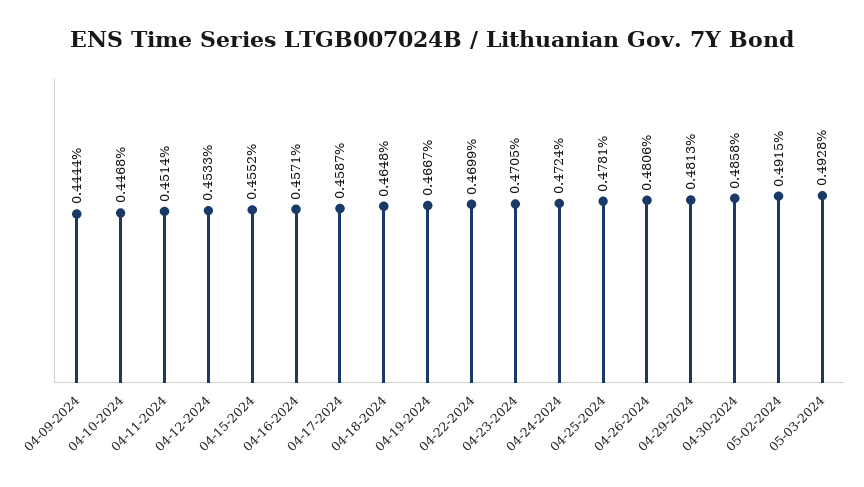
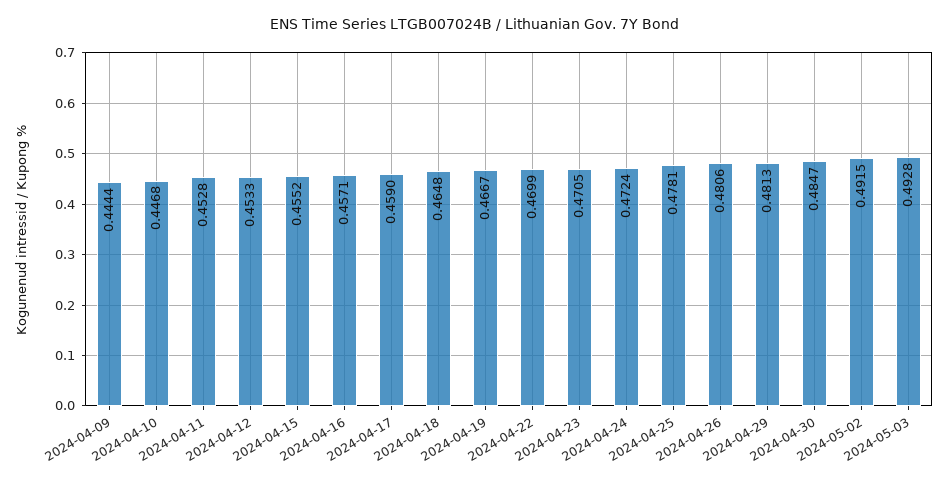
04-11-2024: 0.4514 -> 0.4528
04-17-2024: 0.4587 -> 0.459
04-30-2024: 0.4858 -> 0.4847

